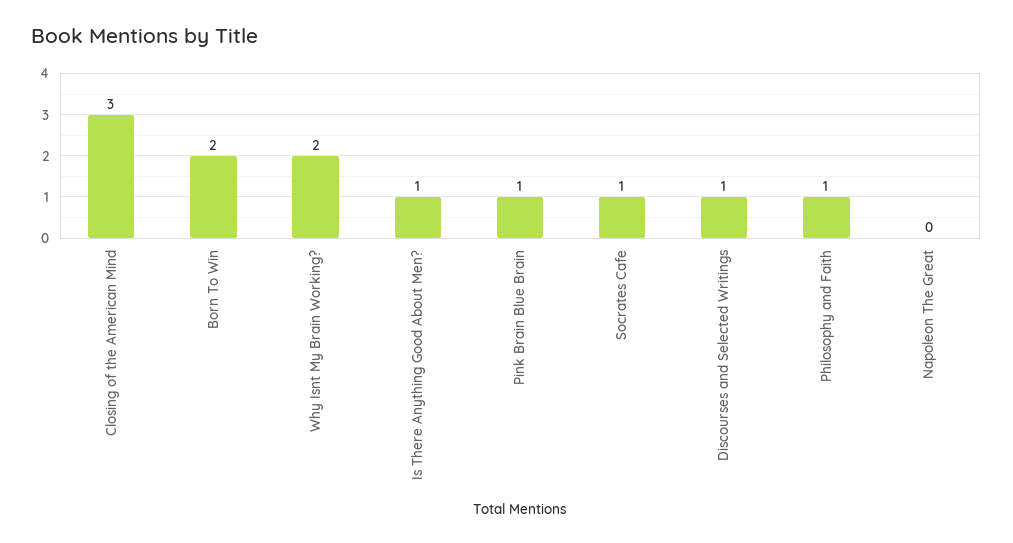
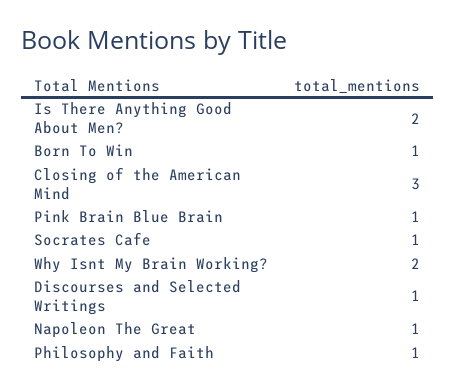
Born To Win: 2 -> 1
Is There Anything Good About Men?: 1 -> 2
Napoleon The Great: 0 -> 1

